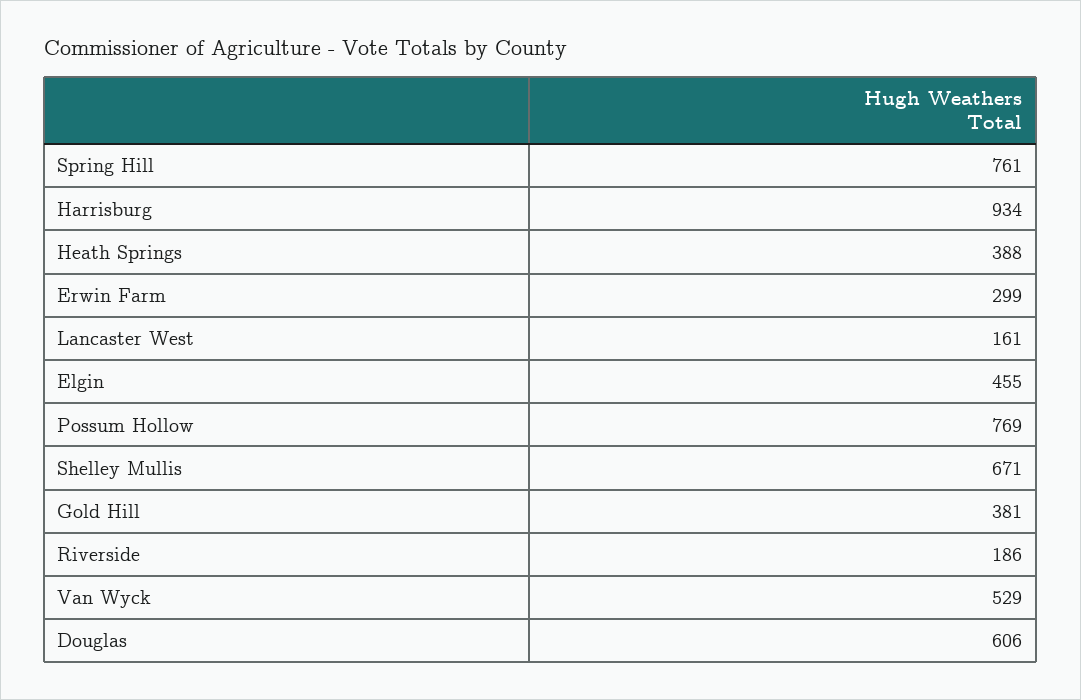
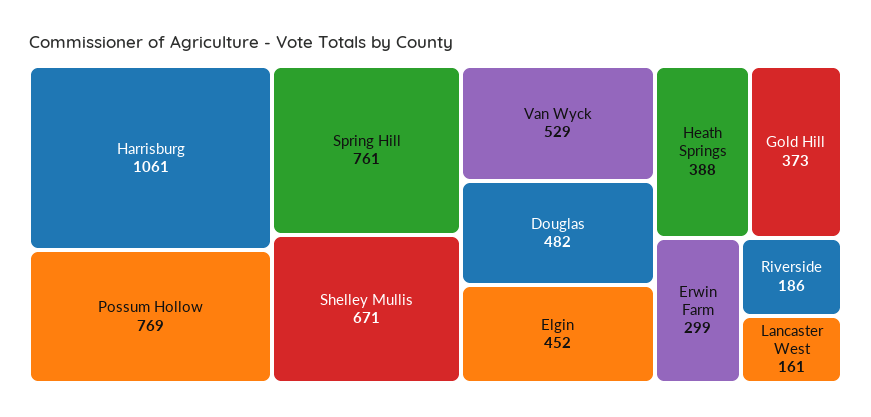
Harrisburg: 934 -> 1061
Elgin: 455 -> 452
Gold Hill: 381 -> 373
Douglas: 606 -> 482

